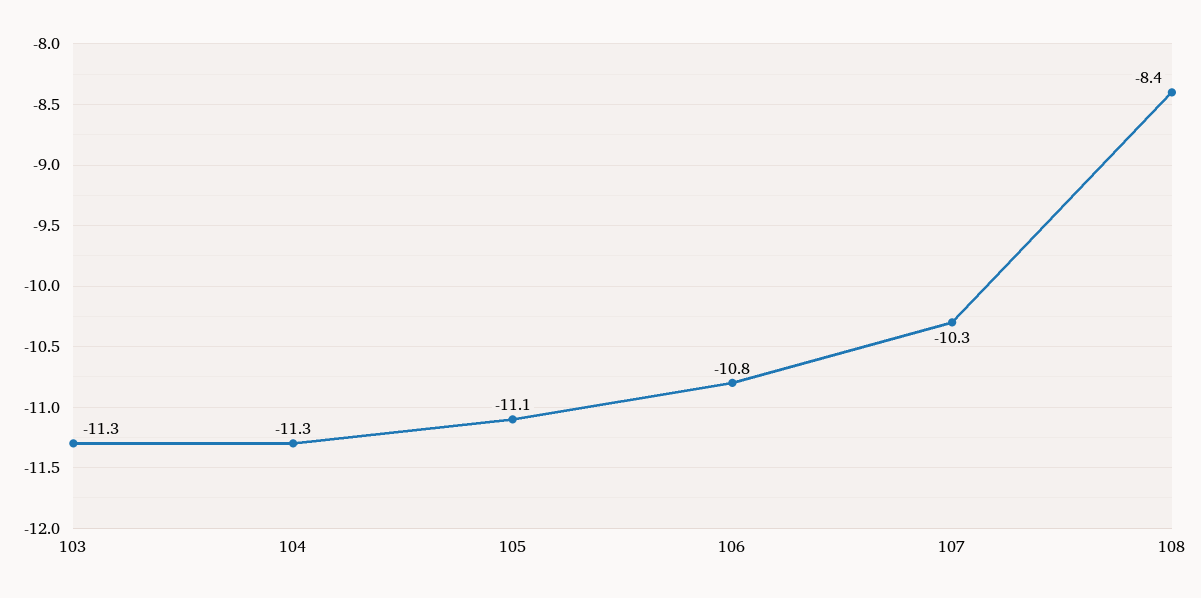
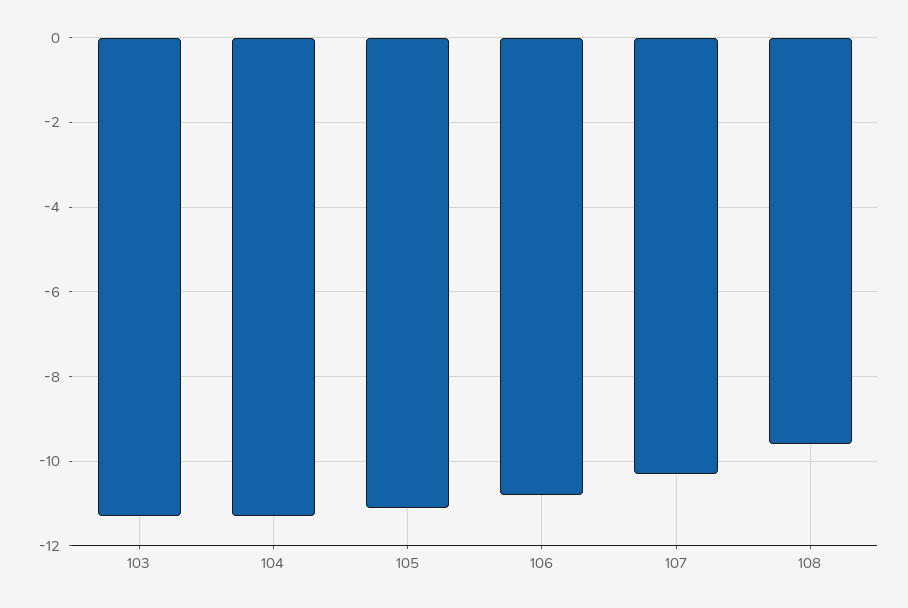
108: -8.4 -> -9.5

